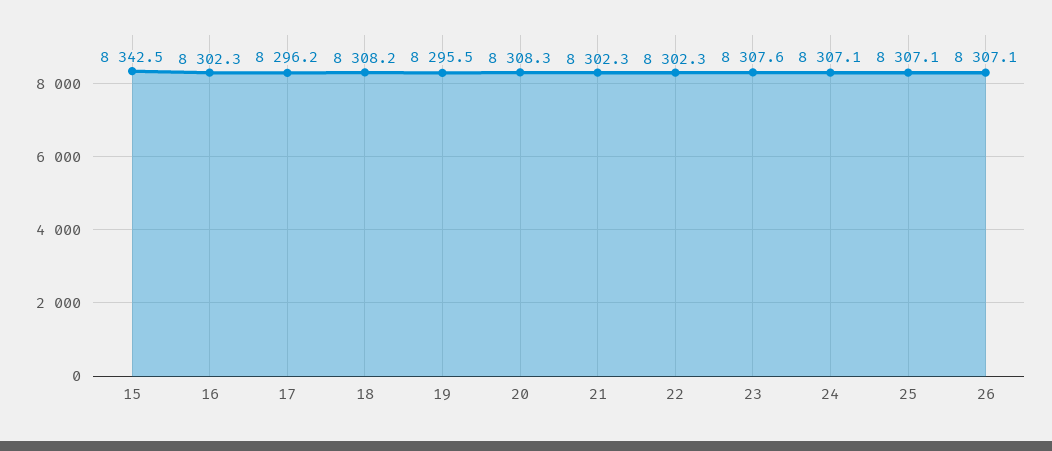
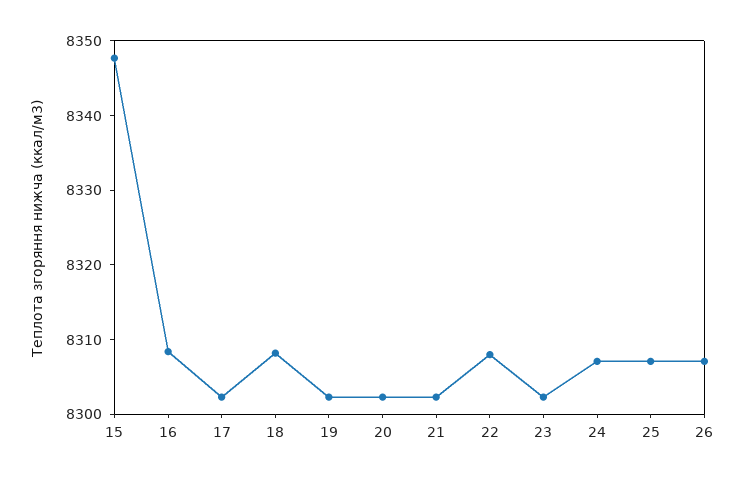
15: 8342.5 -> 8348
16: 8302.3 -> 8308
17: 8296.2 -> 8302
19: 8295.5 -> 8302
20: 8308.3 -> 8302
22: 8302.3 -> 8308
23: 8307.6 -> 8302

